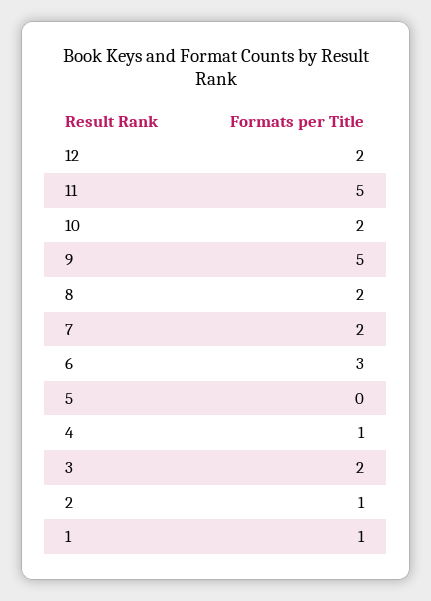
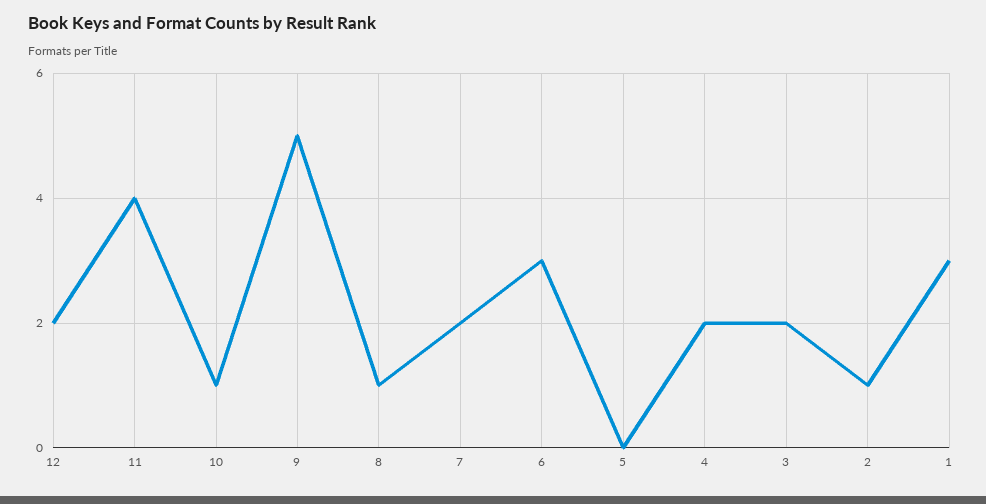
11: 5 -> 4
10: 2 -> 1
8: 2 -> 1
4: 1 -> 2
1: 1 -> 3

